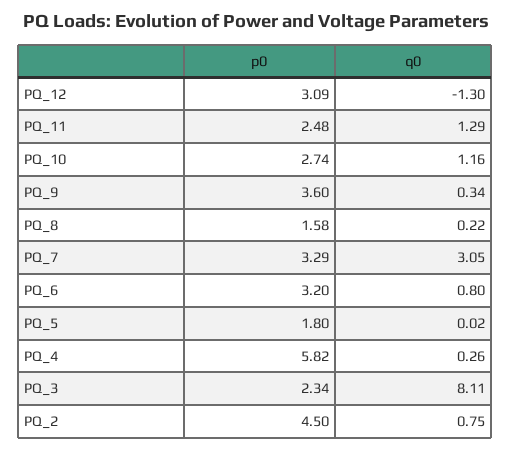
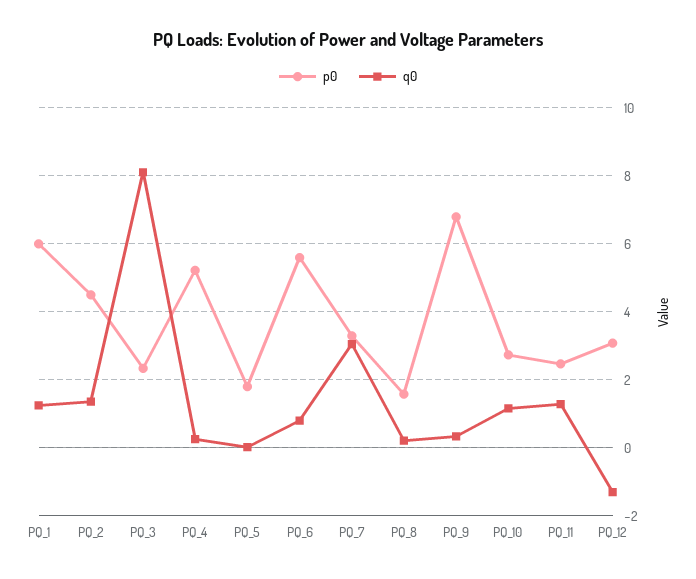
p0, PQ_9: 3.6 -> 6.8
p0, PQ_6: 3.2 -> 5.6
p0, PQ_4: 5.82 -> 5.2
q0, PQ_2: 0.75 -> 1.4
p0, PQ_1: none -> 6
q0, PQ_1: none -> 1.2

